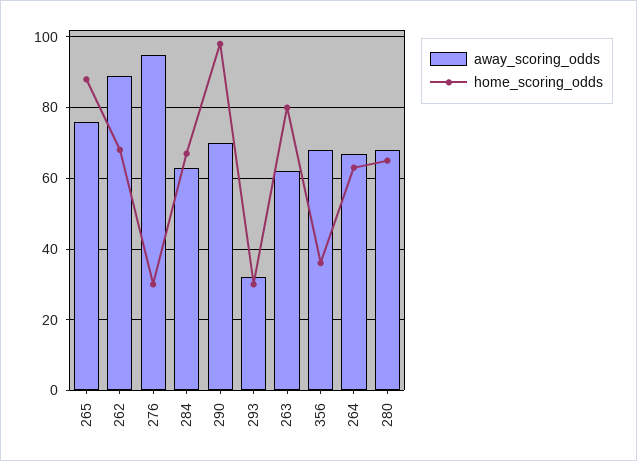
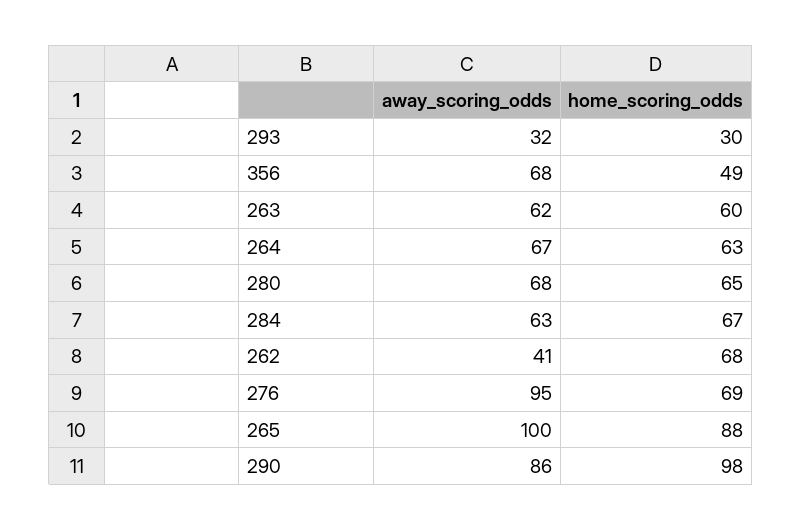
away_scoring_odds, 265: 75 -> 100
away_scoring_odds, 262: 90 -> 41
home_scoring_odds, 276: 30 -> 69
away_scoring_odds, 290: 70 -> 86
home_scoring_odds, 263: 80 -> 60
home_scoring_odds, 356: 35 -> 49

